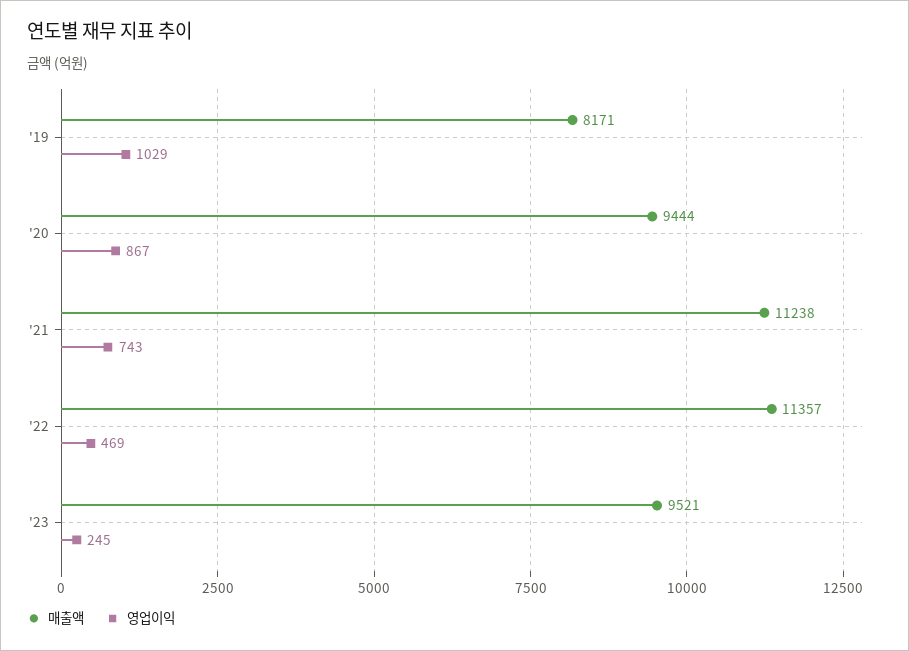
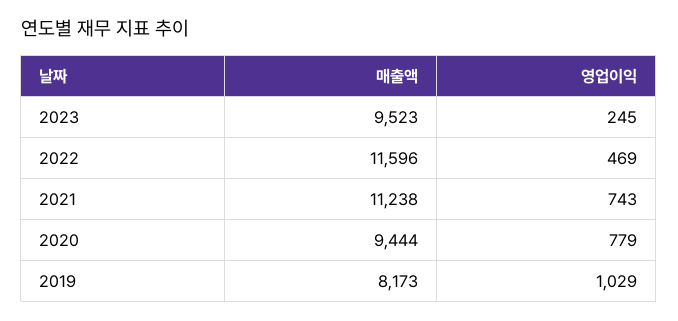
매출액, '19: 8171 -> 8173
영업이익, '20: 867 -> 779
매출액, '22: 11357 -> 11596
매출액, '23: 9521 -> 9523

